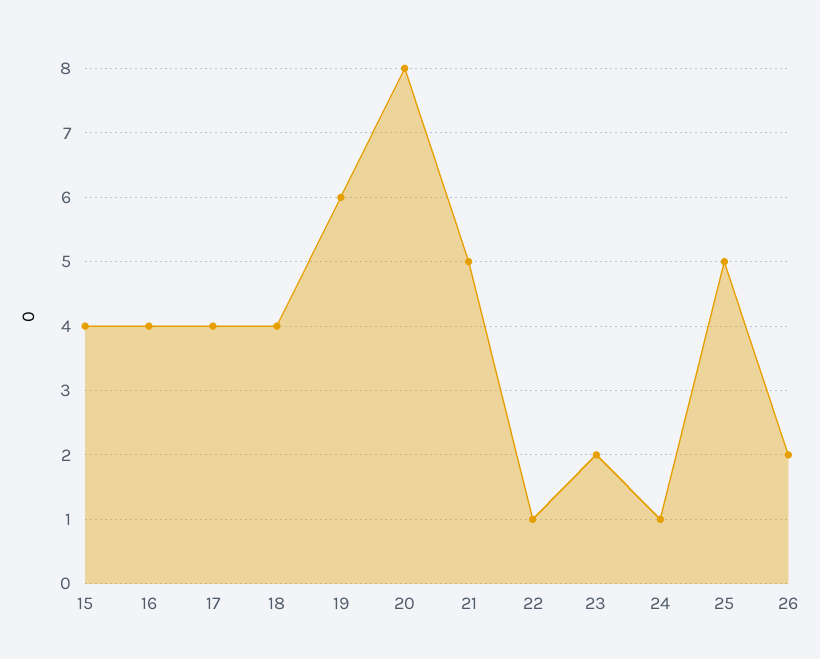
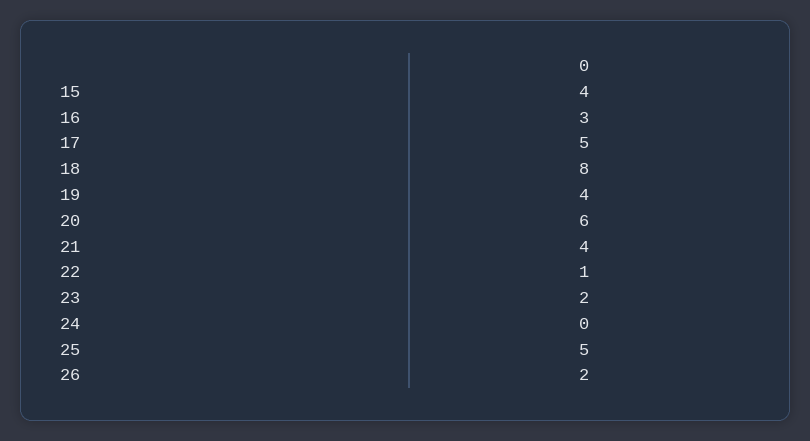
16: 4 -> 3
17: 4 -> 5
18: 4 -> 8
19: 6 -> 4
20: 8 -> 6
21: 5 -> 4
24: 1 -> 0

